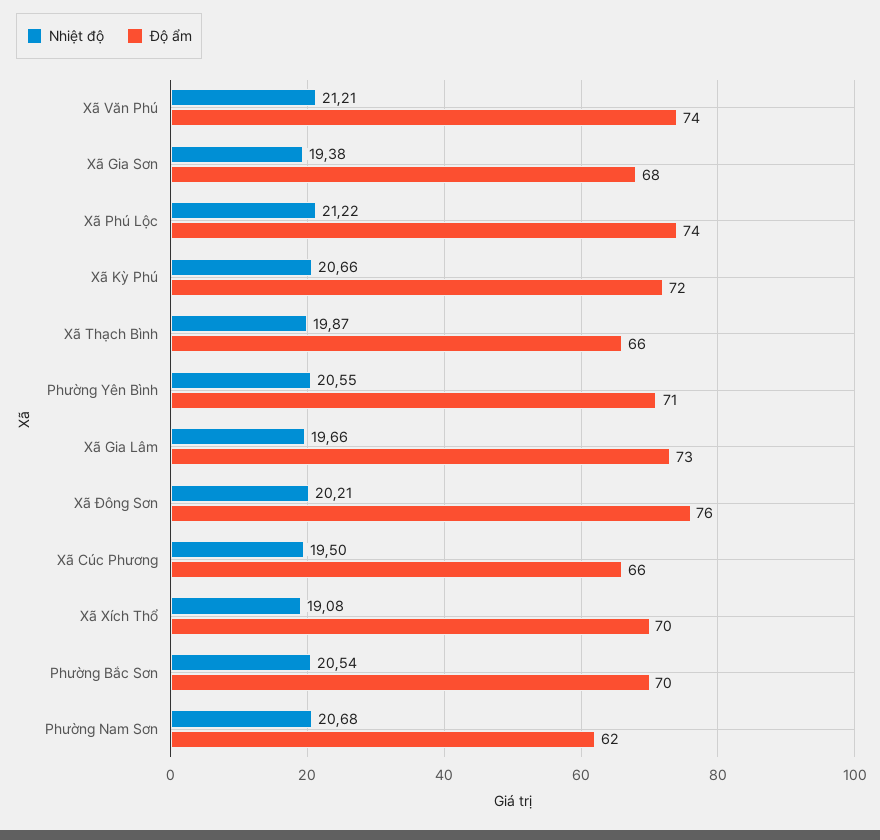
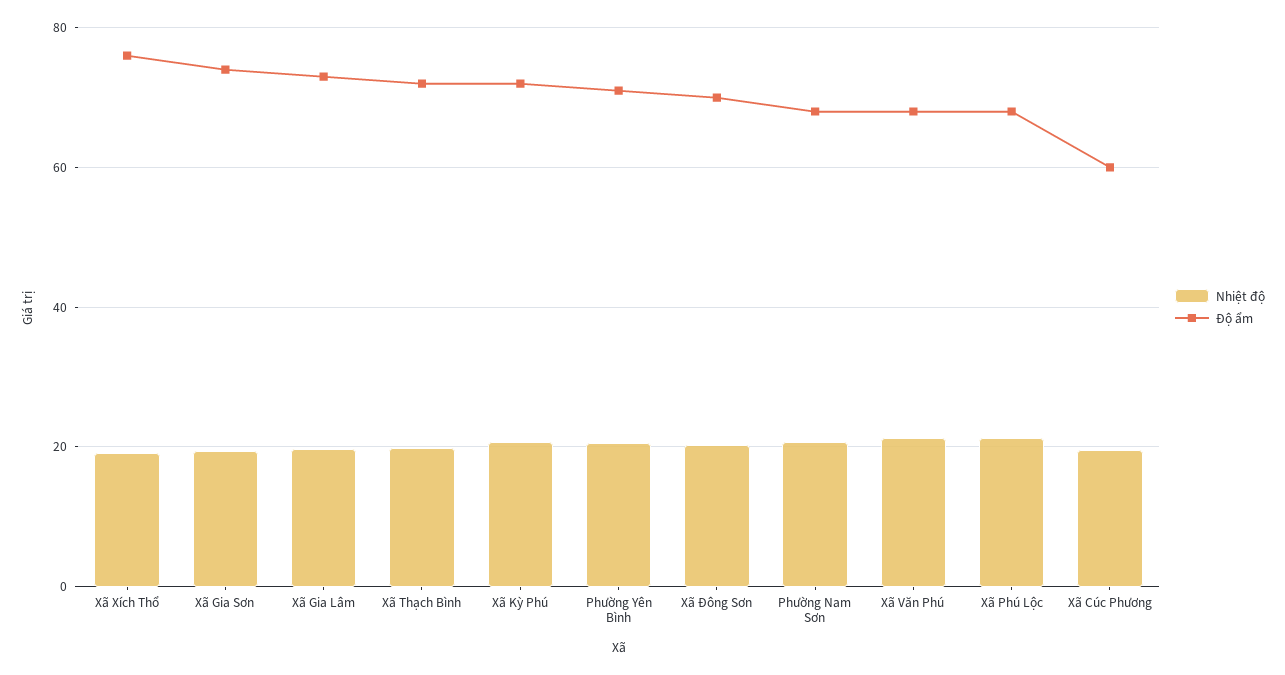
Độ ẩm, Xã Văn Phú: 74 -> 68
Độ ẩm, Xã Gia Sơn: 68 -> 74
Độ ẩm, Xã Phú Lộc: 74 -> 68
Độ ẩm, Xã Thạch Bình: 66 -> 72
Độ ẩm, Xã Đông Sơn: 76 -> 70
Độ ẩm, Xã Cúc Phương: 66 -> 60
Độ ẩm, Xã Xích Thổ: 70 -> 76
Nhiệt độ, Phường Bắc Sơn: 20.54 -> none
Độ ẩm, Phường Bắc Sơn: 70 -> none
Độ ẩm, Phường Nam Sơn: 62 -> 68

